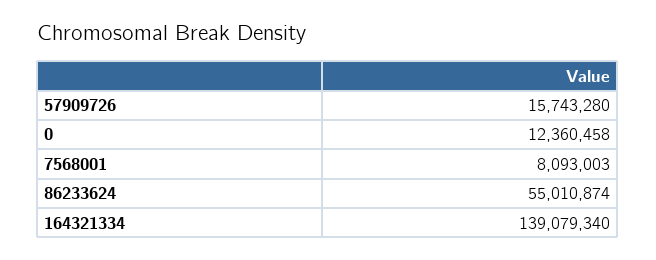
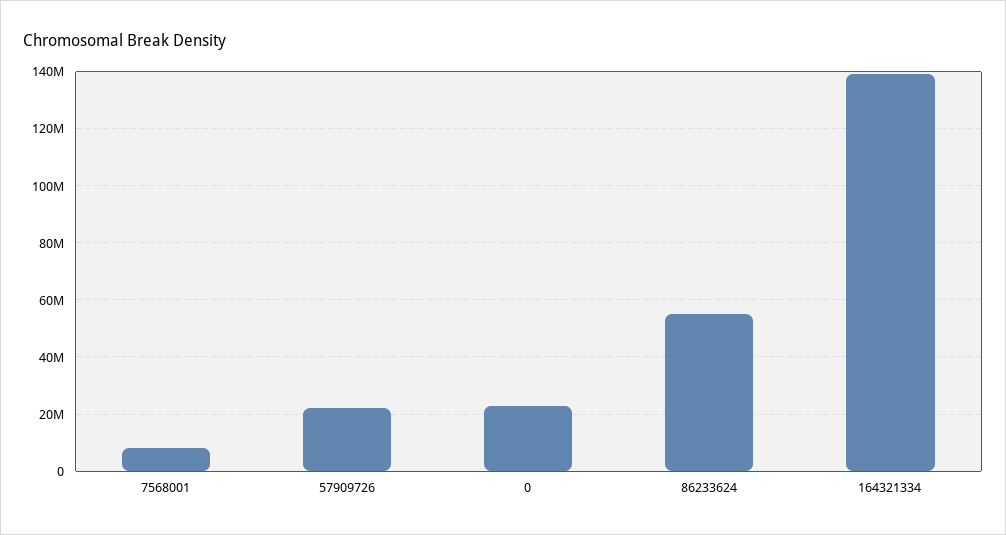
57909726: 15743280 -> 22500000
0: 12360458 -> 22500000

